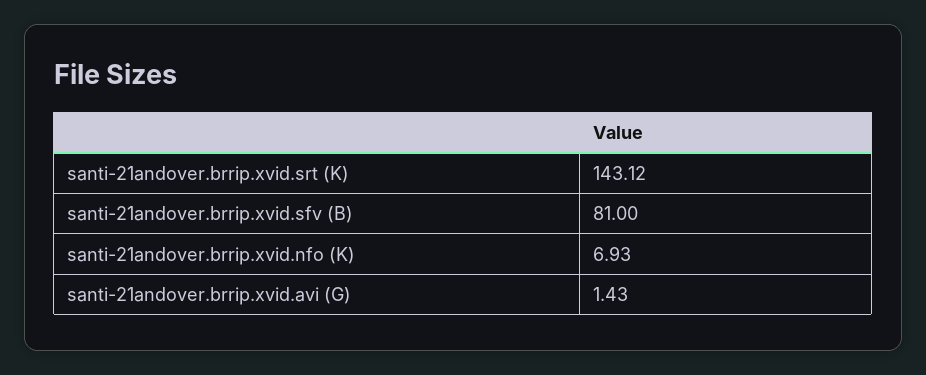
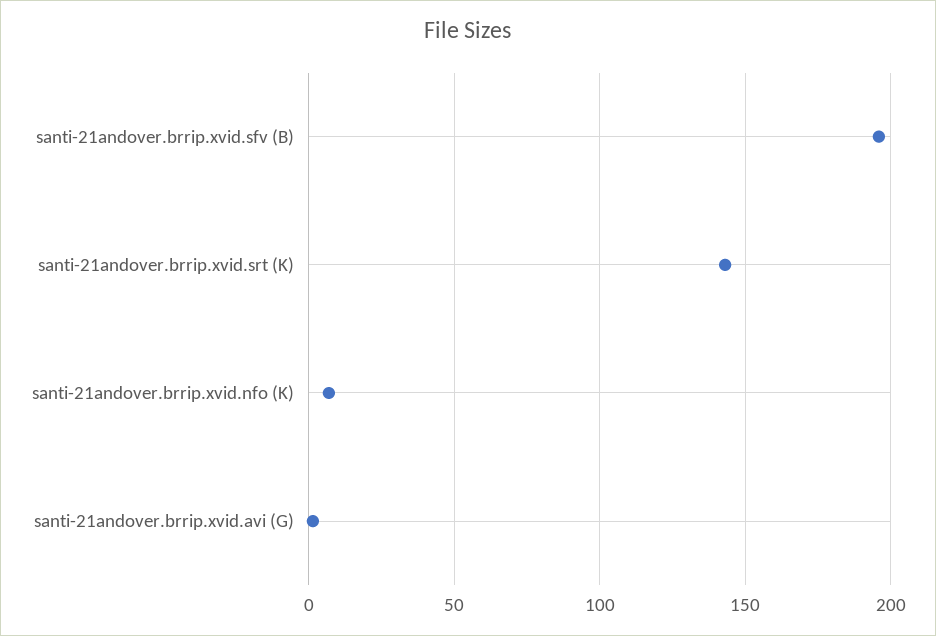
santi-21andover.brrip.xvid.sfv (B): 81 -> 195

